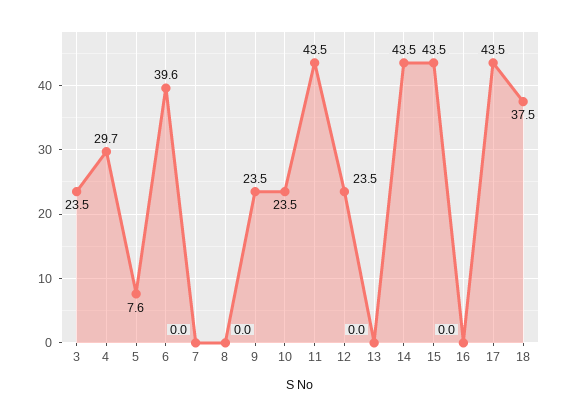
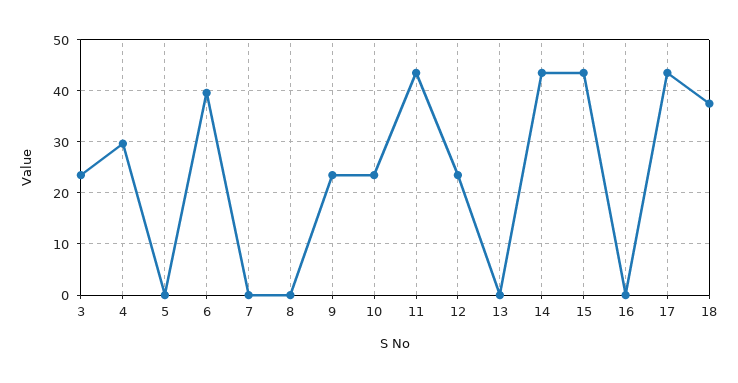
5: 7.6 -> 0

